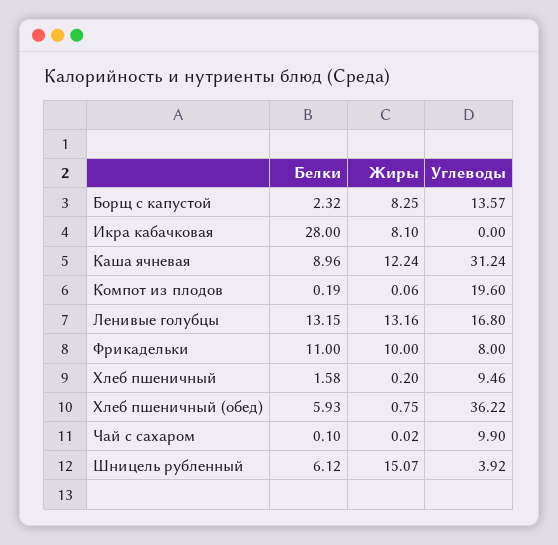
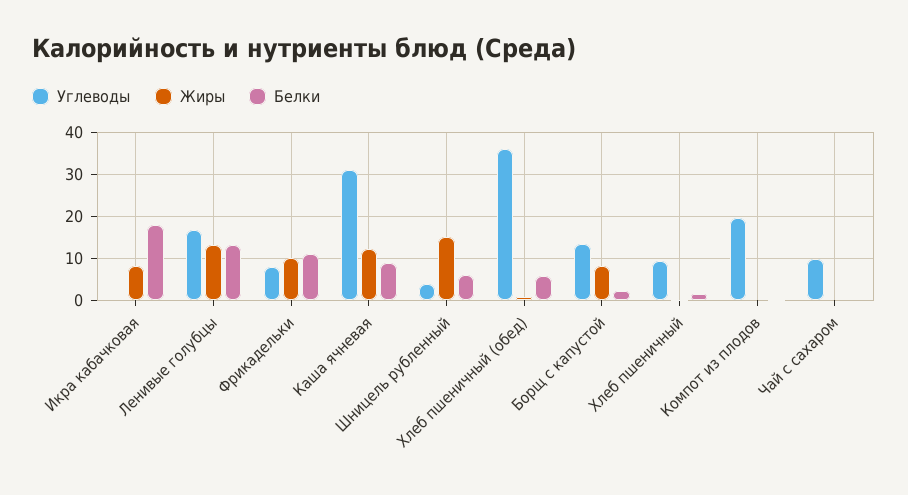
Белки, Икра кабачковая: 28 -> 18

